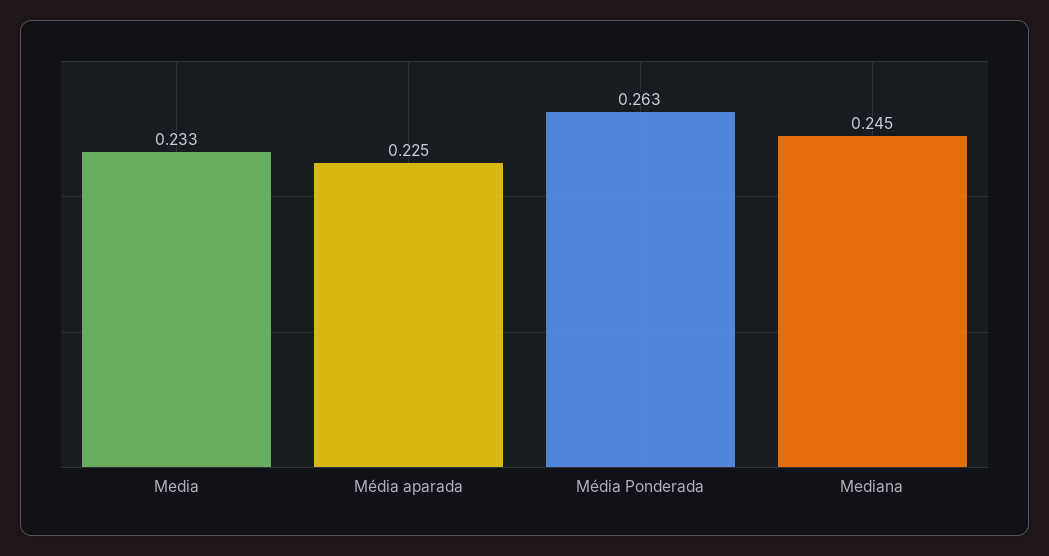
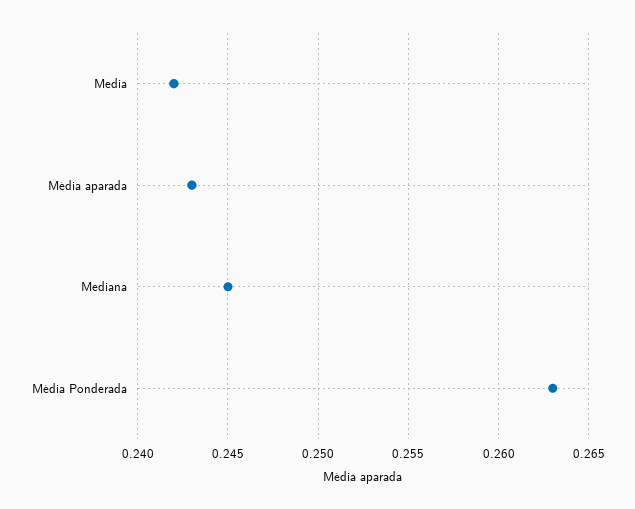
Media: 0.233 -> 0.242
Média aparada: 0.225 -> 0.243

